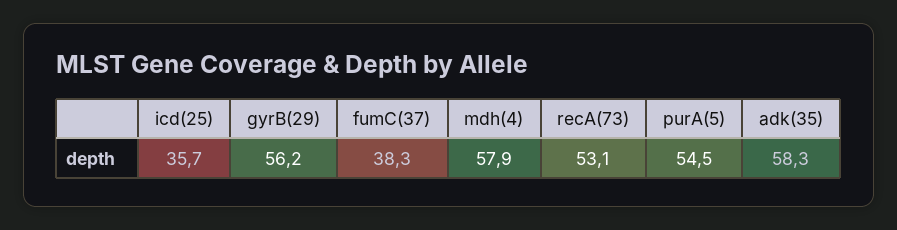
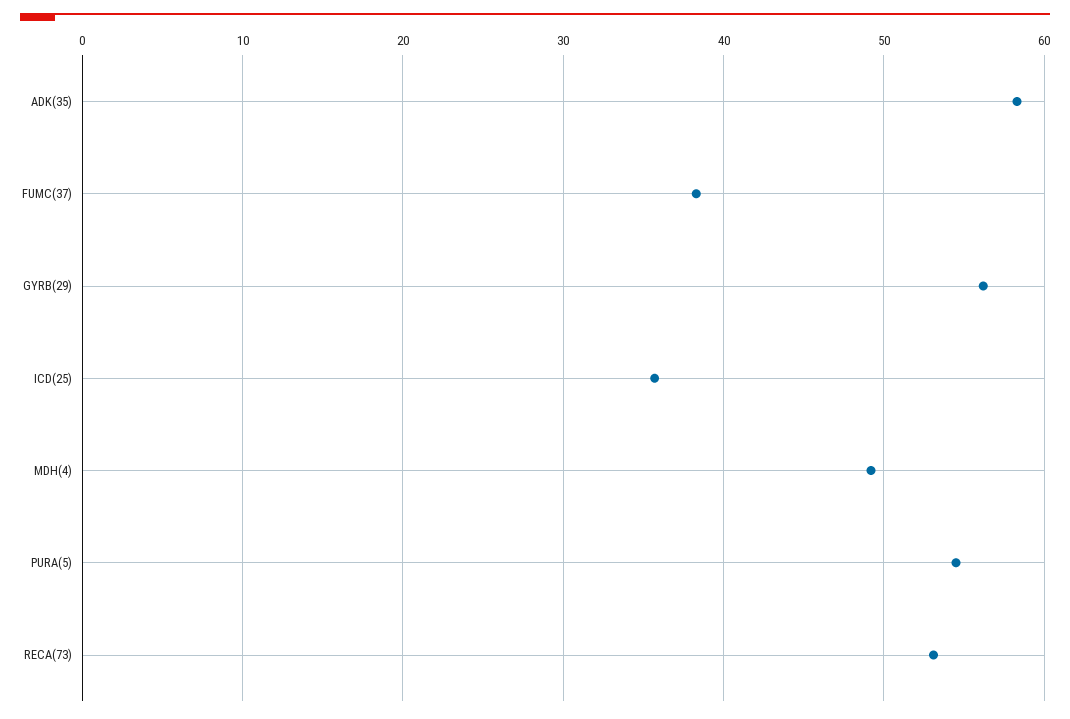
mdh(4): 57.9 -> 49

